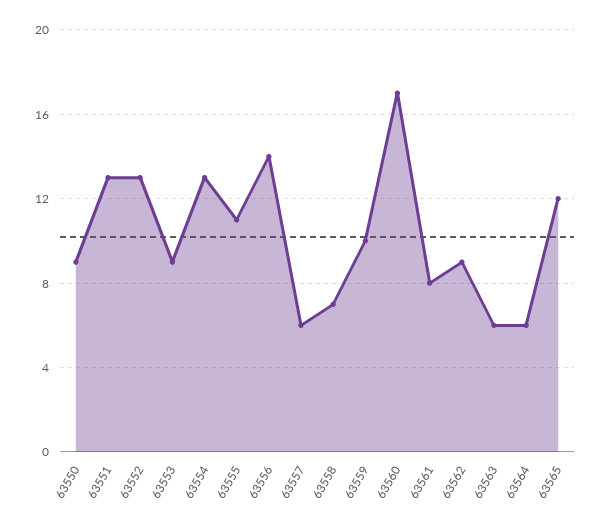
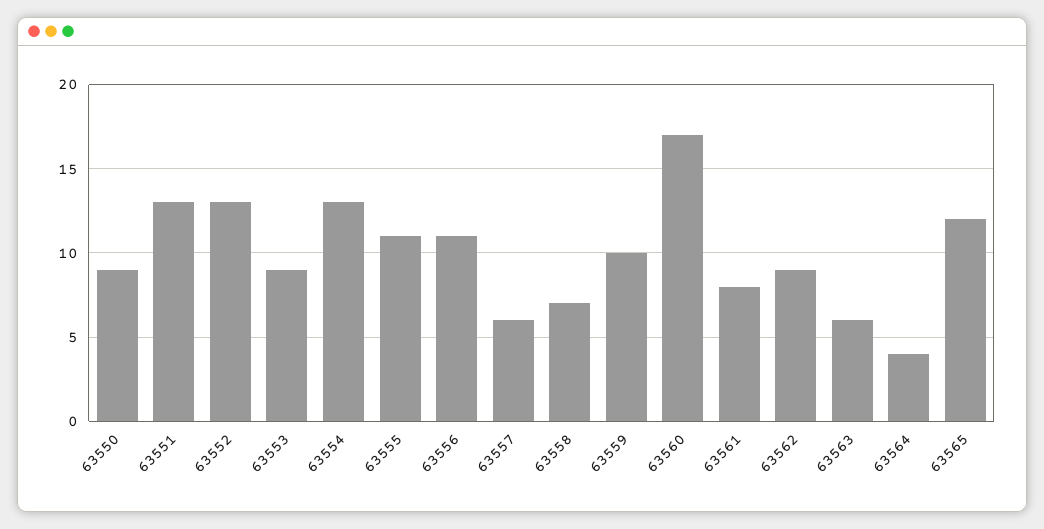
63556: 14 -> 11
63564: 6 -> 4

